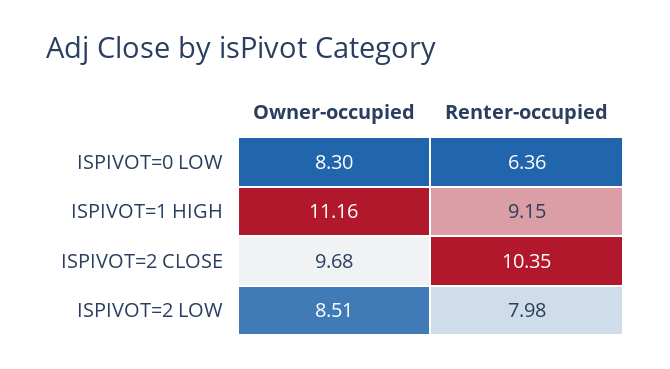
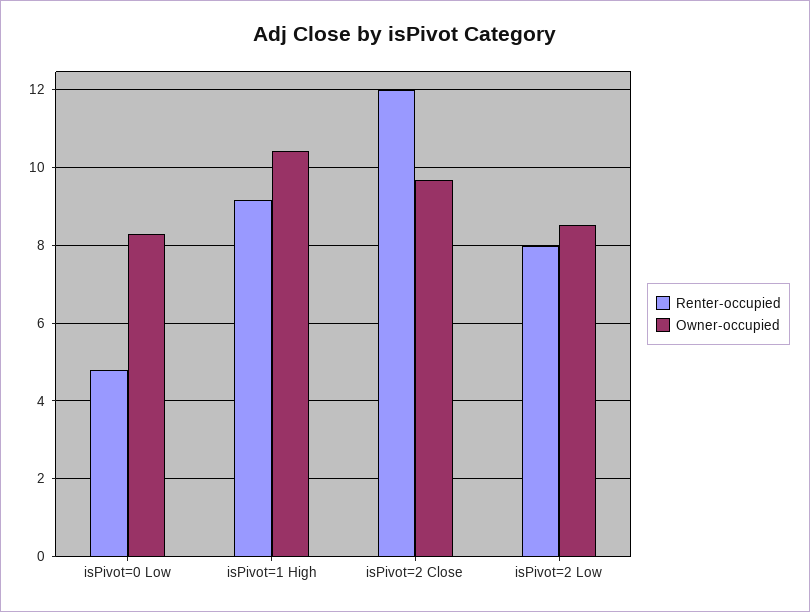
Renter-occupied, ISPIVOT=0 LOW: 6.36 -> 4.8
Owner-occupied, ISPIVOT=1 HIGH: 11.16 -> 10.4
Renter-occupied, ISPIVOT=2 CLOSE: 10.35 -> 12

